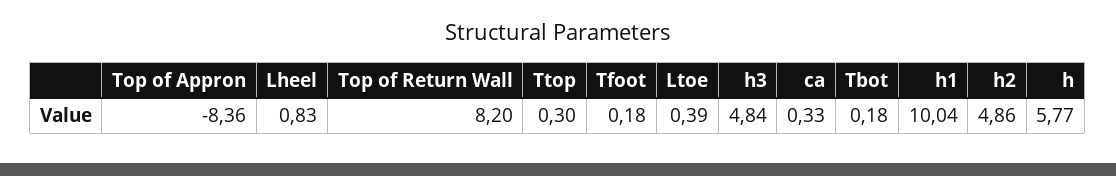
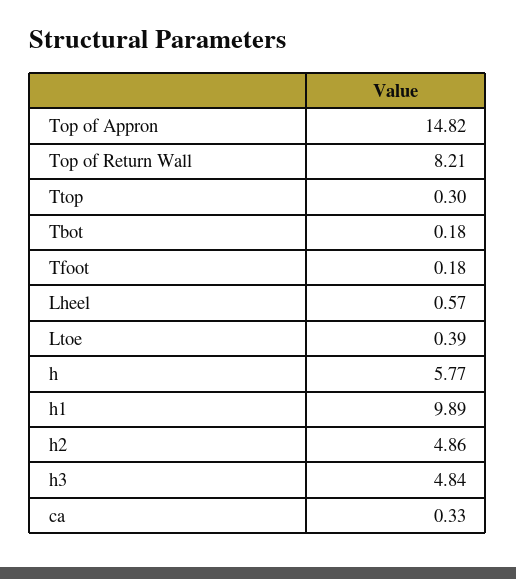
Top of Appron: -8.36 -> 14.82
Lheel: 0.83 -> 0.57
Top of Return Wall: 8.2 -> 8.21
h1: 10.04 -> 9.89

